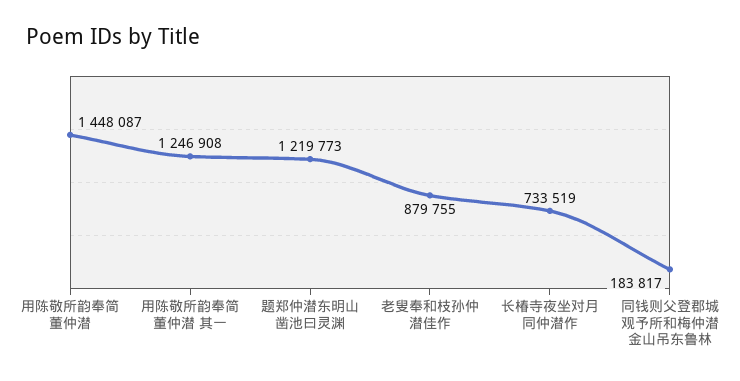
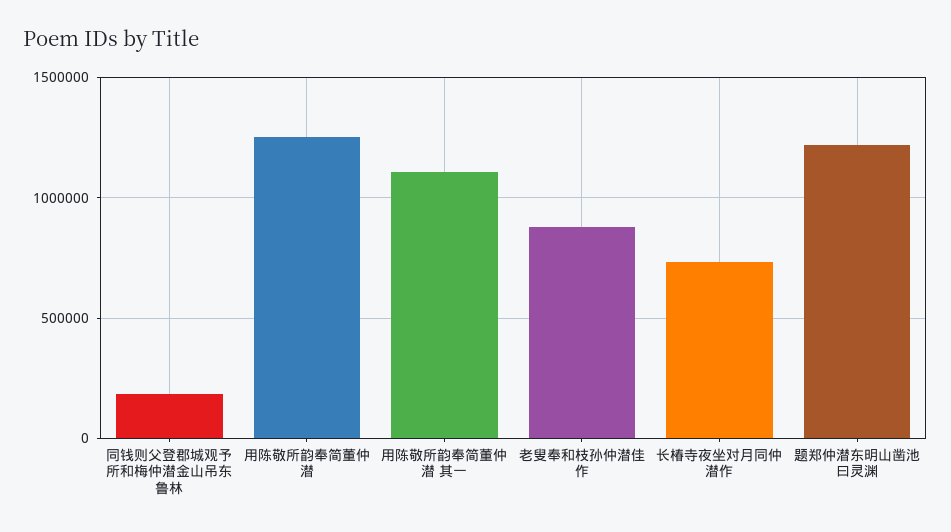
用陈敬所韵奉简董仲潜: 1448087 -> 1250000
用陈敬所韵奉简董仲潜 其一: 1246908 -> 1100000

